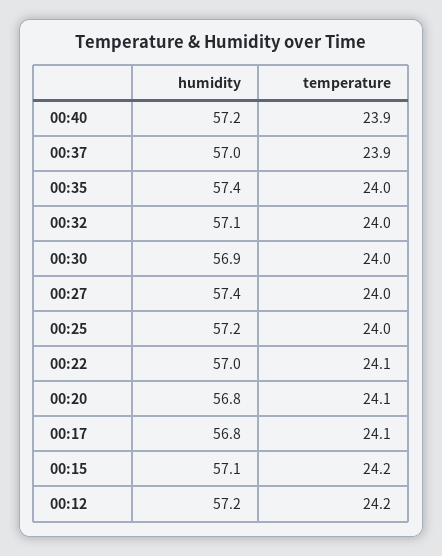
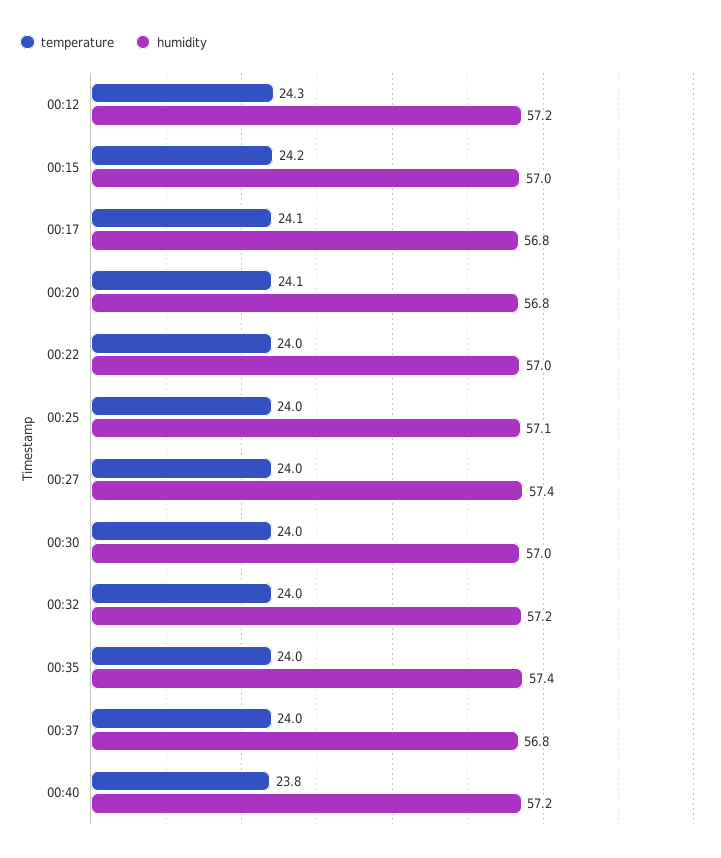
temperature, 00:40: 23.9 -> 23.8
humidity, 00:37: 57 -> 56.8
temperature, 00:37: 23.9 -> 24
humidity, 00:32: 57.1 -> 57.2
humidity, 00:30: 56.9 -> 57
humidity, 00:25: 57.2 -> 57.1
temperature, 00:22: 24.1 -> 24
humidity, 00:15: 57.1 -> 57
temperature, 00:12: 24.2 -> 24.3

